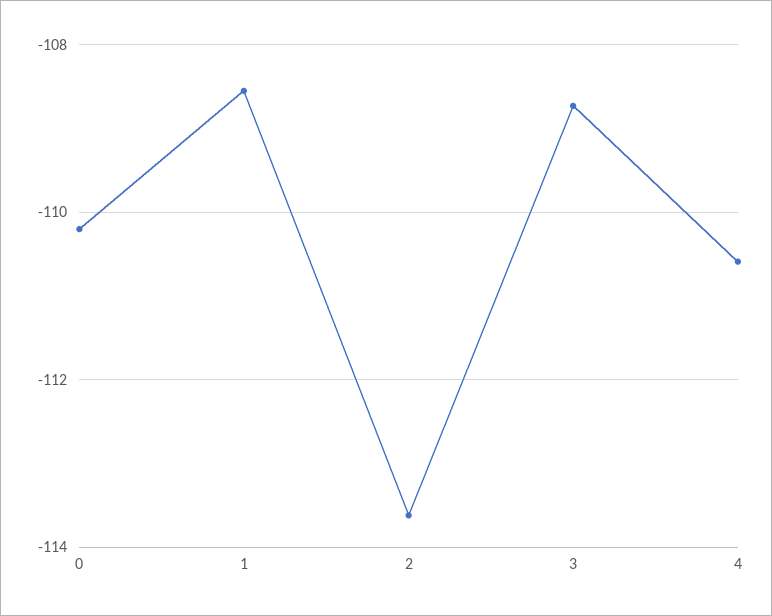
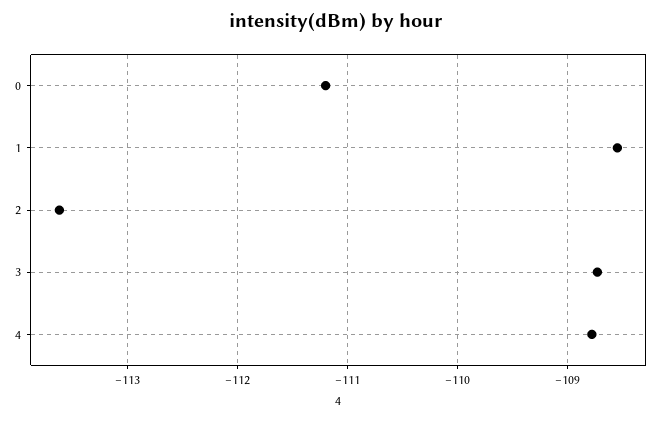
0: -110.2 -> -111.2
4: -110.6 -> -108.8

